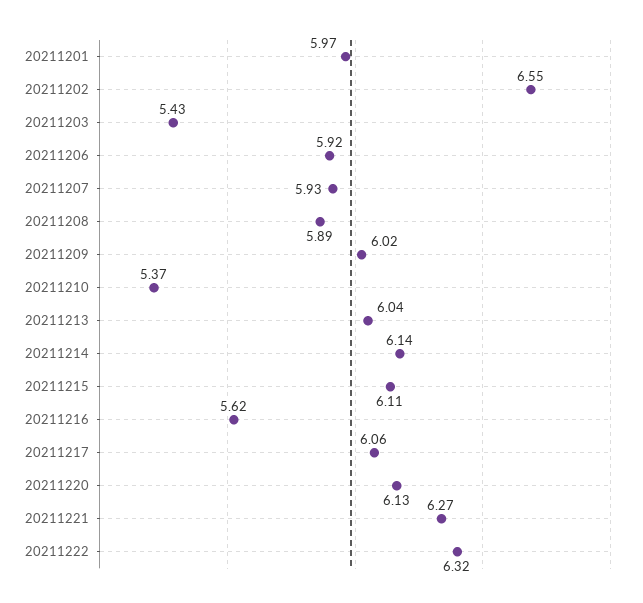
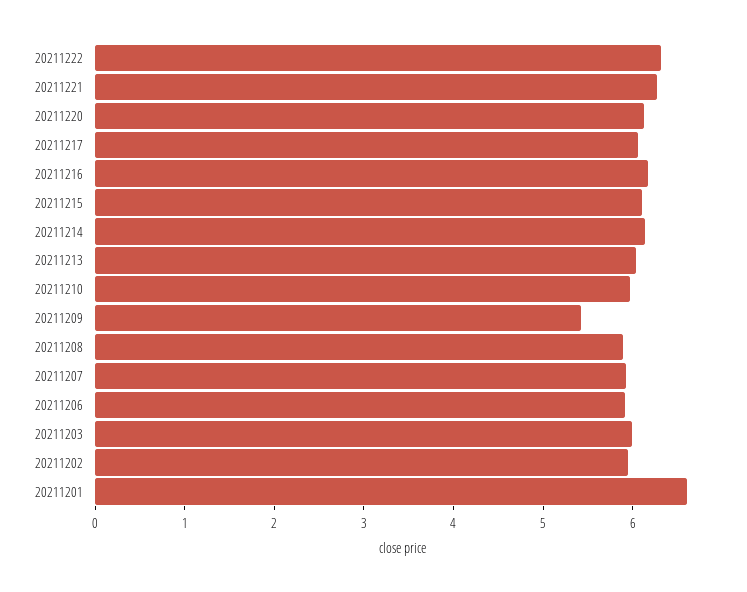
20211201: 5.97 -> 6.6
20211202: 6.55 -> 6
20211203: 5.43 -> 6
20211209: 6.02 -> 5.4
20211210: 5.37 -> 6
20211216: 5.62 -> 6.2

